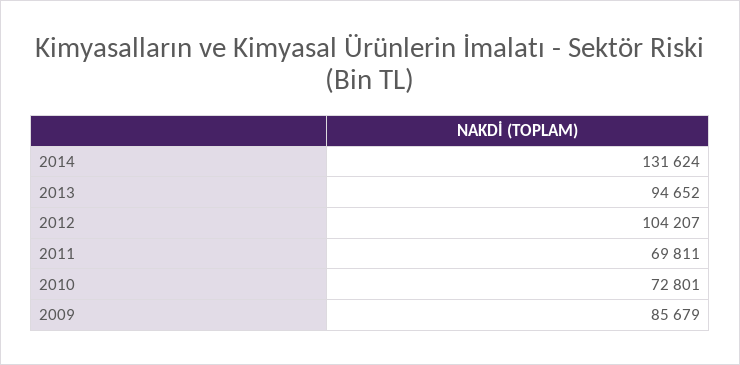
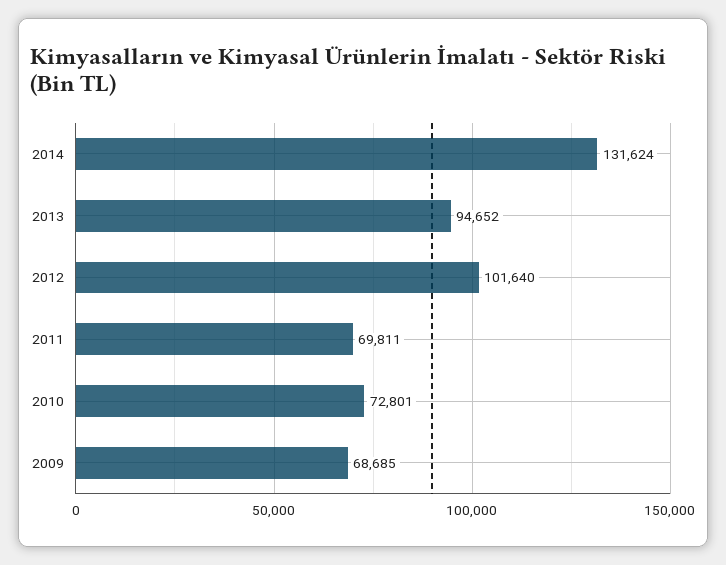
2012: 104207 -> 101640
2009: 85679 -> 68685

